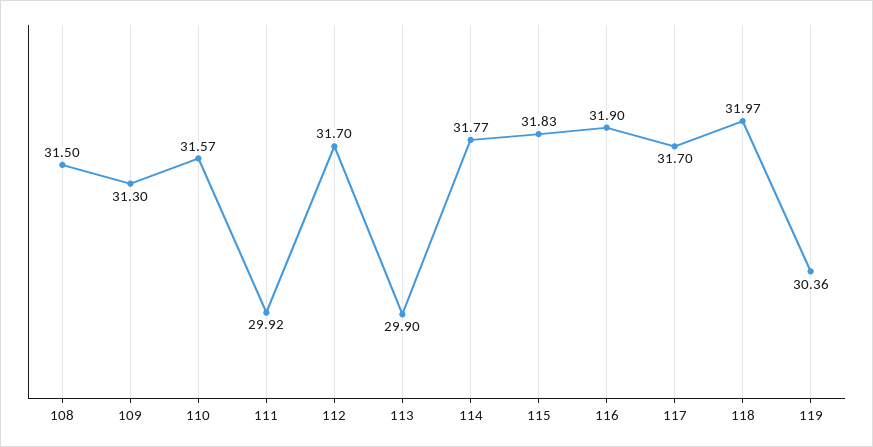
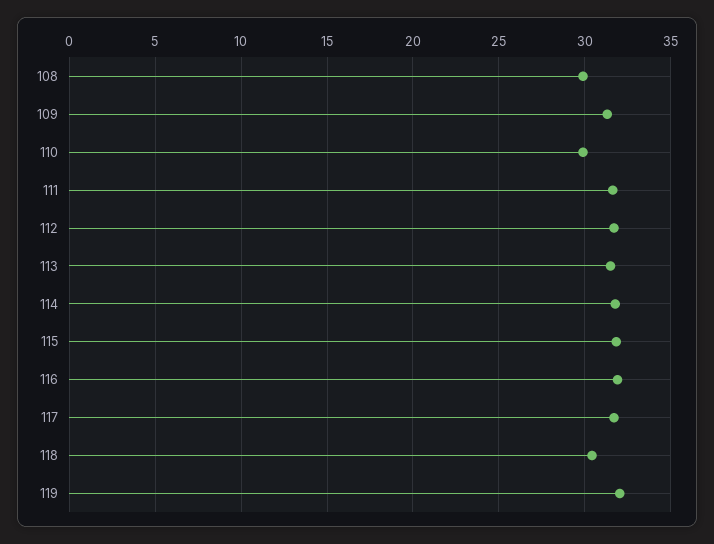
108: 31.5 -> 30
110: 31.57 -> 30
111: 29.92 -> 31.5
113: 29.9 -> 31.5
118: 31.97 -> 30.5
119: 30.36 -> 32

